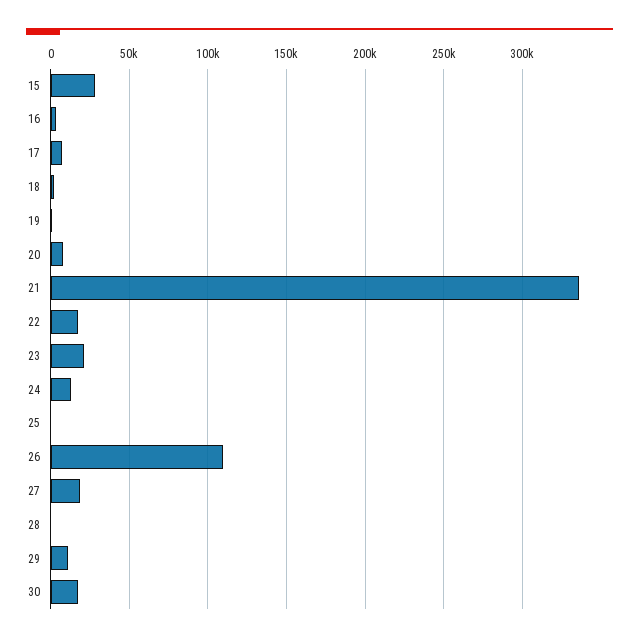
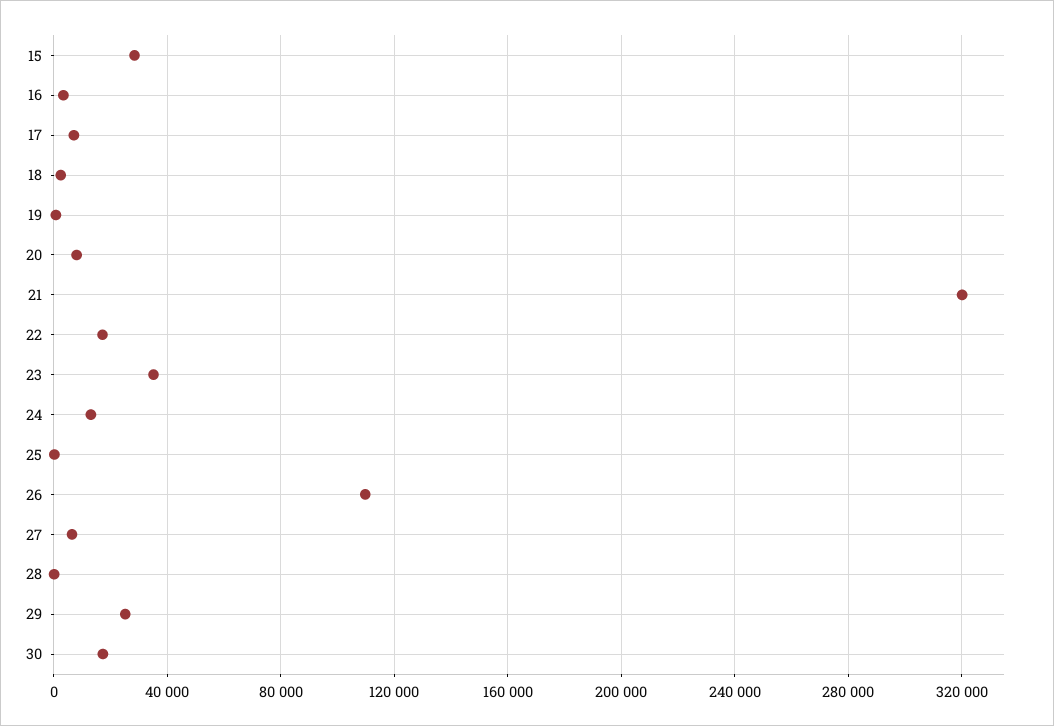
21: 335000 -> 320000
23: 20000 -> 35000
27: 20000 -> 5000
29: 10000 -> 25000

